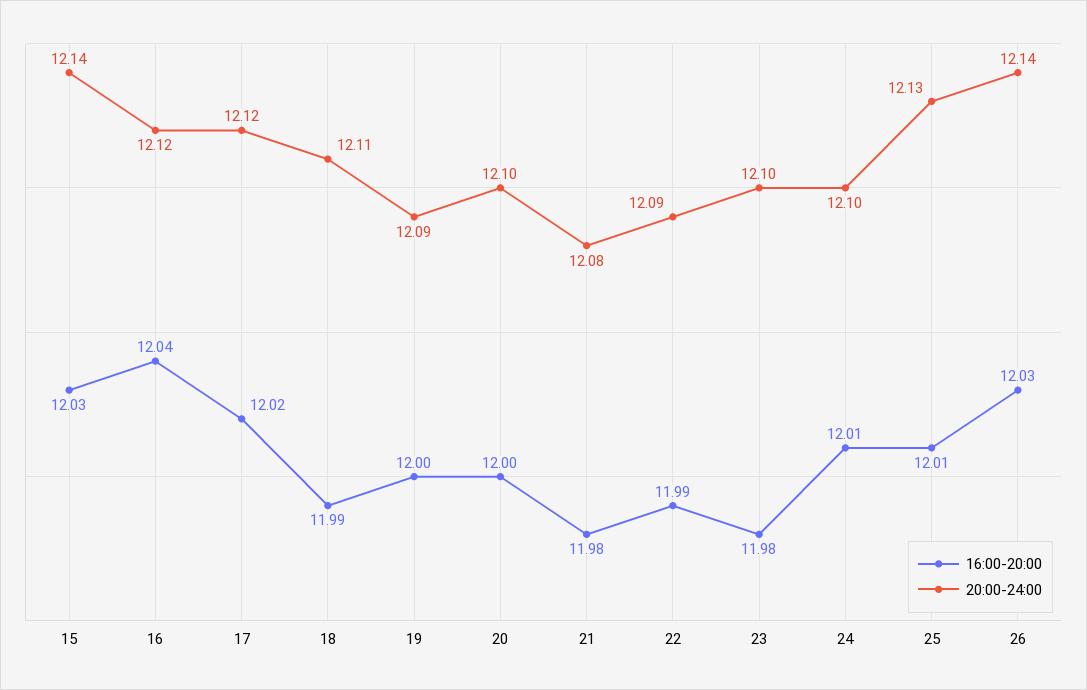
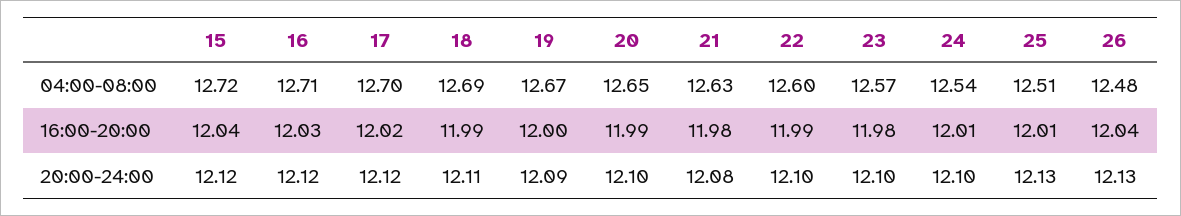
16:00-20:00, 15: 12.03 -> 12.04
20:00-24:00, 15: 12.14 -> 12.12
16:00-20:00, 16: 12.04 -> 12.03
16:00-20:00, 20: 12 -> 11.99
20:00-24:00, 22: 12.09 -> 12.1
16:00-20:00, 26: 12.03 -> 12.04
20:00-24:00, 26: 12.14 -> 12.13
04:00-08:00, 15: none -> 12.72
04:00-08:00, 16: none -> 12.71
04:00-08:00, 17: none -> 12.7
04:00-08:00, 18: none -> 12.69
04:00-08:00, 19: none -> 12.67
04:00-08:00, 20: none -> 12.65
04:00-08:00, 21: none -> 12.63
04:00-08:00, 22: none -> 12.6
04:00-08:00, 23: none -> 12.57
04:00-08:00, 24: none -> 12.54
04:00-08:00, 25: none -> 12.51
04:00-08:00, 26: none -> 12.48

